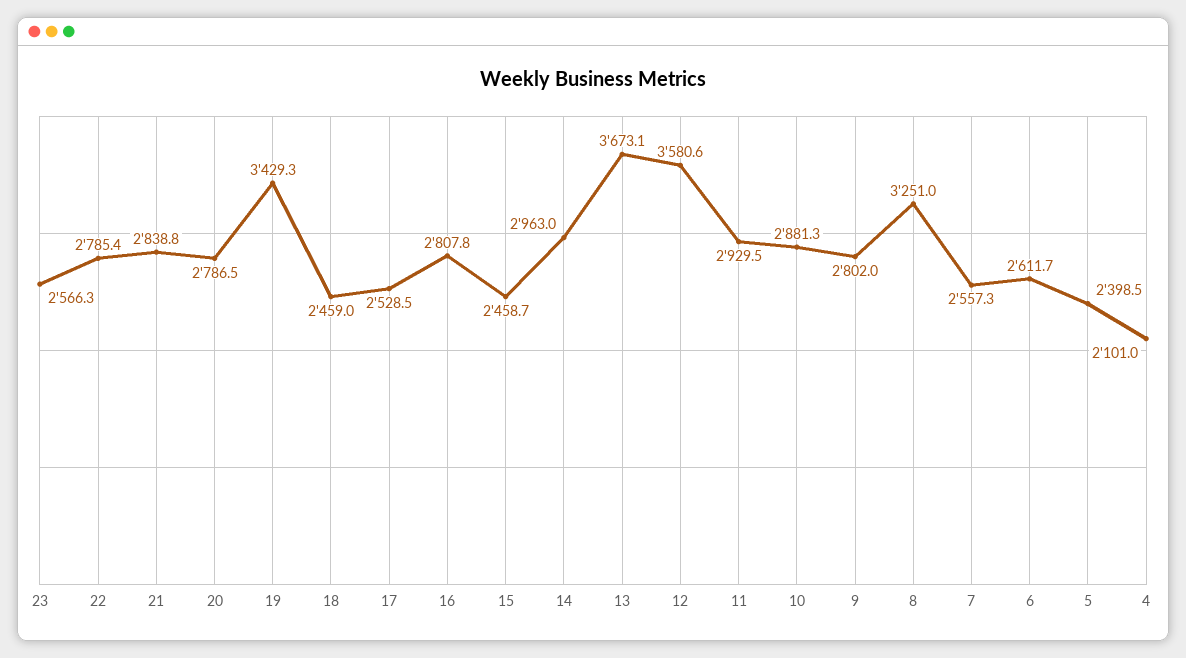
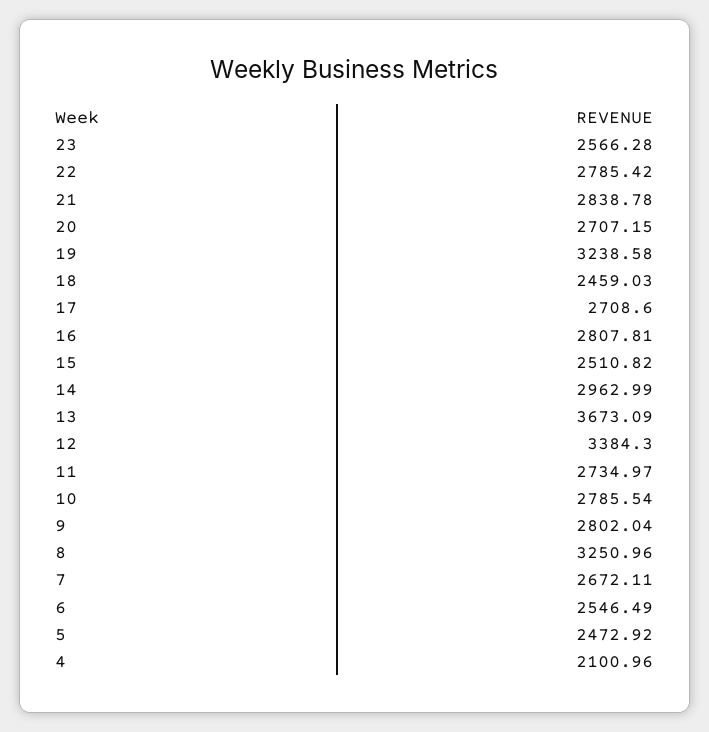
20: 2786.5 -> 2707.15
19: 3429.3 -> 3238.58
17: 2528.5 -> 2708.6
15: 2458.7 -> 2510.82
12: 3580.6 -> 3384.3
11: 2929.5 -> 2734.97
10: 2881.3 -> 2785.54
7: 2557.3 -> 2672.11
6: 2611.7 -> 2546.49
5: 2398.5 -> 2472.92

